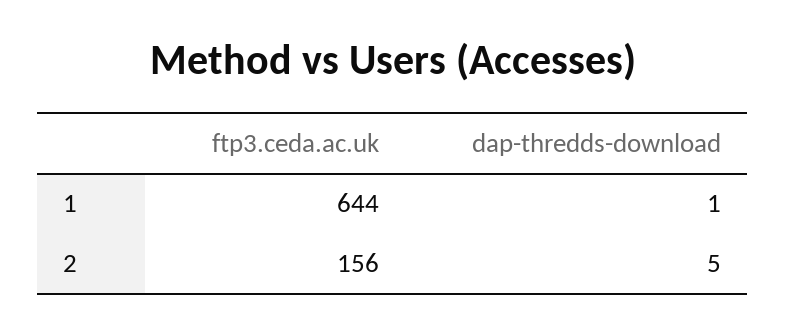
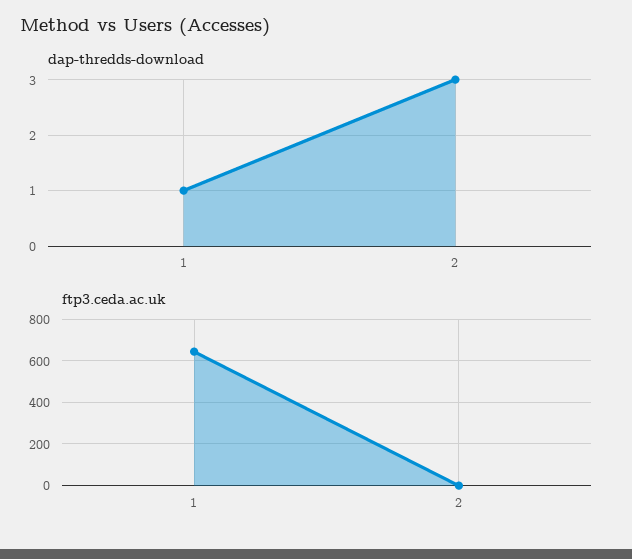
ftp3.ceda.ac.uk, 2: 156 -> 0
dap-thredds-download, 2: 5 -> 3

